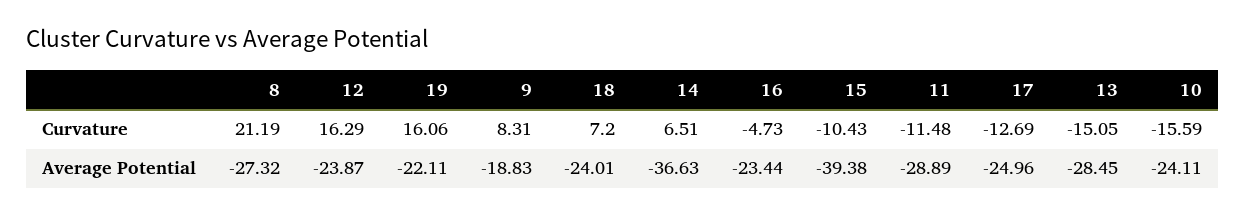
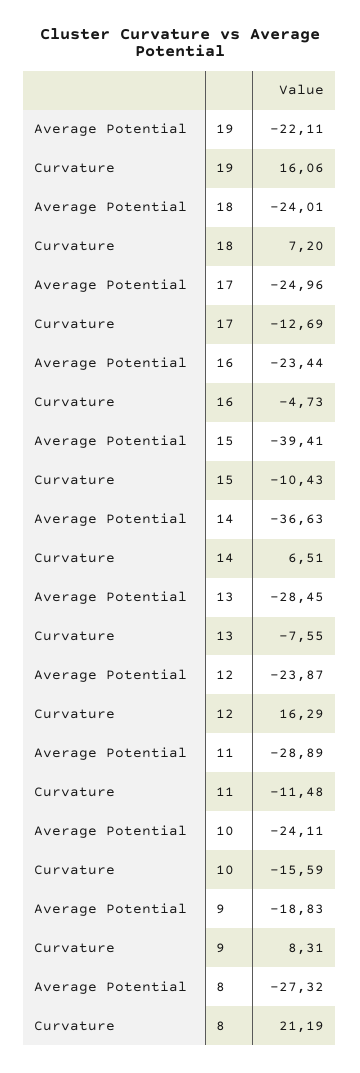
13, Curvature: -15.05 -> -7.55
15, Average Potential: -39.38 -> -39.41

